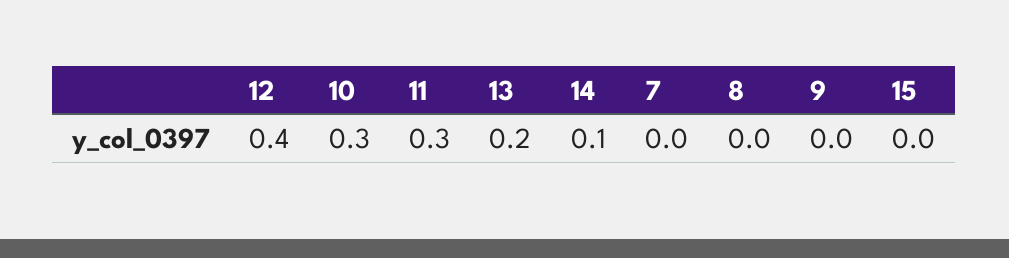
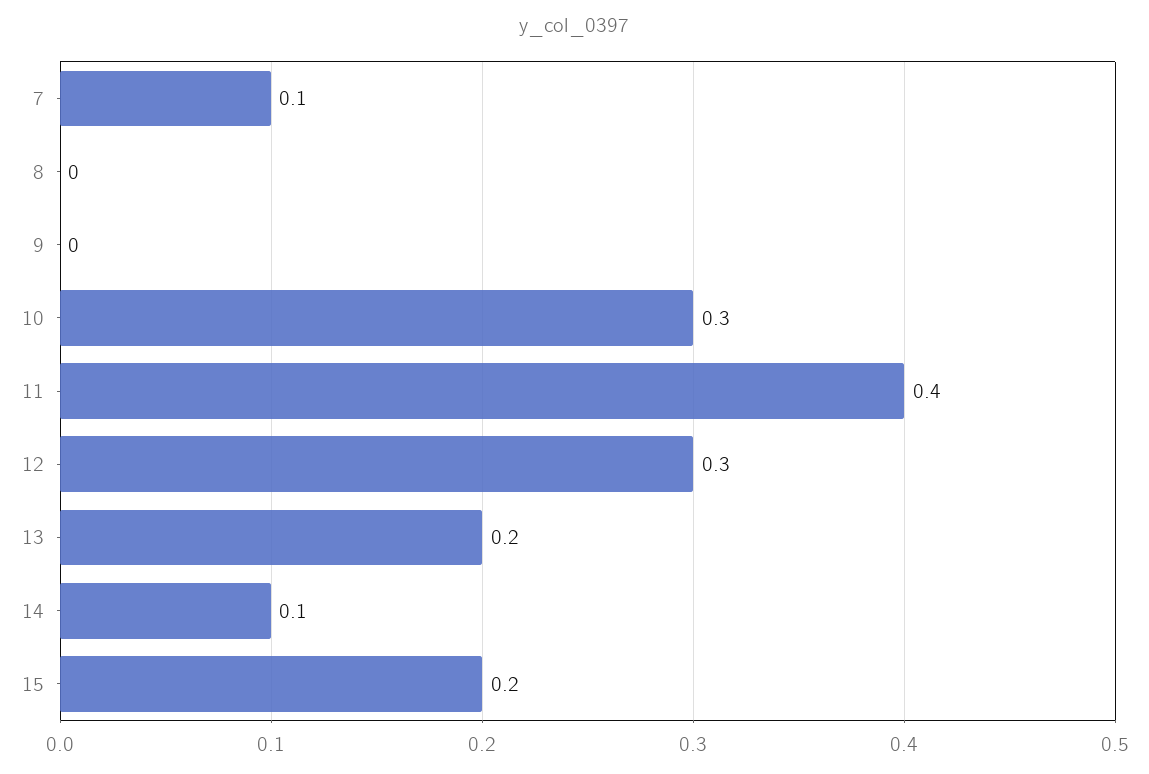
12: 0.4 -> 0.3
11: 0.3 -> 0.4
7: 0 -> 0.1
15: 0 -> 0.2

